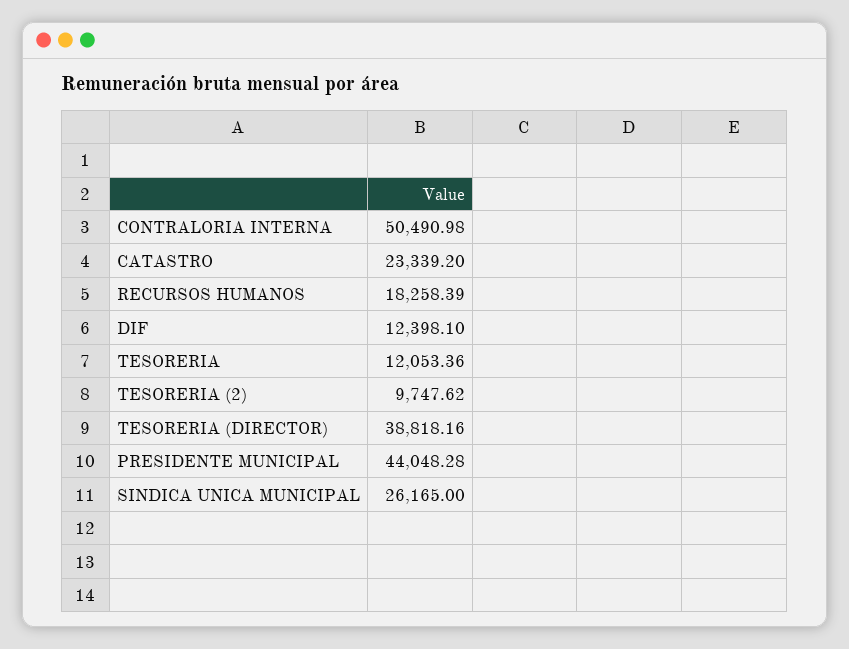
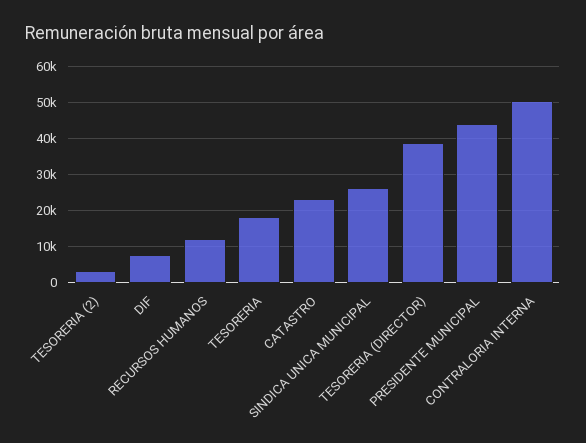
RECURSOS HUMANOS: 18258.39 -> 12000
DIF: 12398.1 -> 8000
TESORERIA: 12053.36 -> 18000
TESORERIA (2): 9747.62 -> 4000

